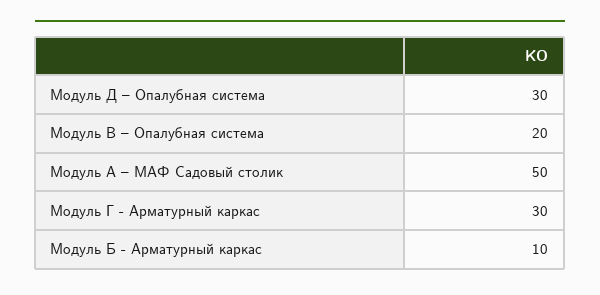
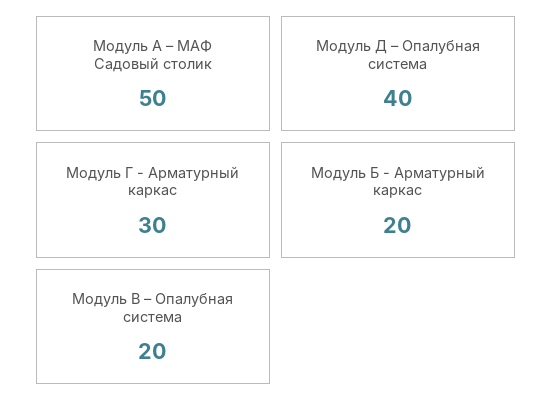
Модуль Д – Опалубная система: 30 -> 40
Модуль Б - Арматурный каркас: 10 -> 20

